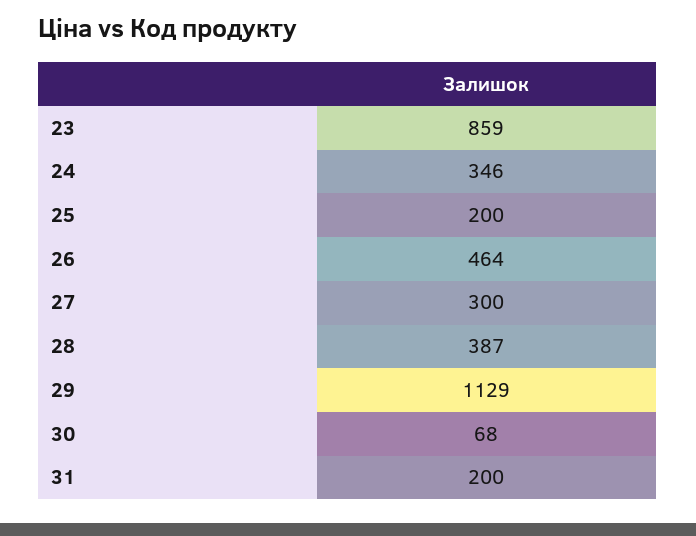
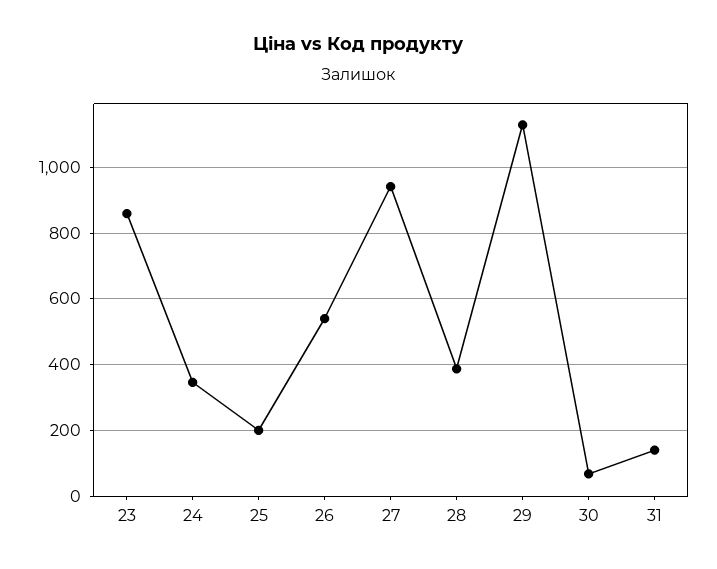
26: 464 -> 540
27: 300 -> 940
31: 200 -> 140

